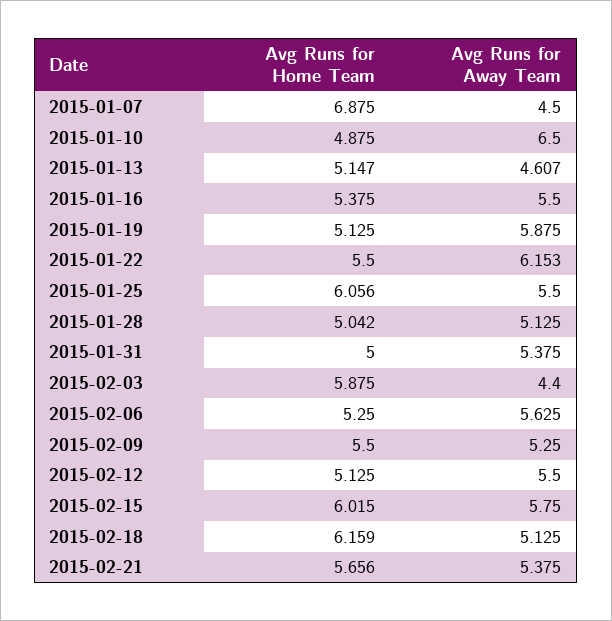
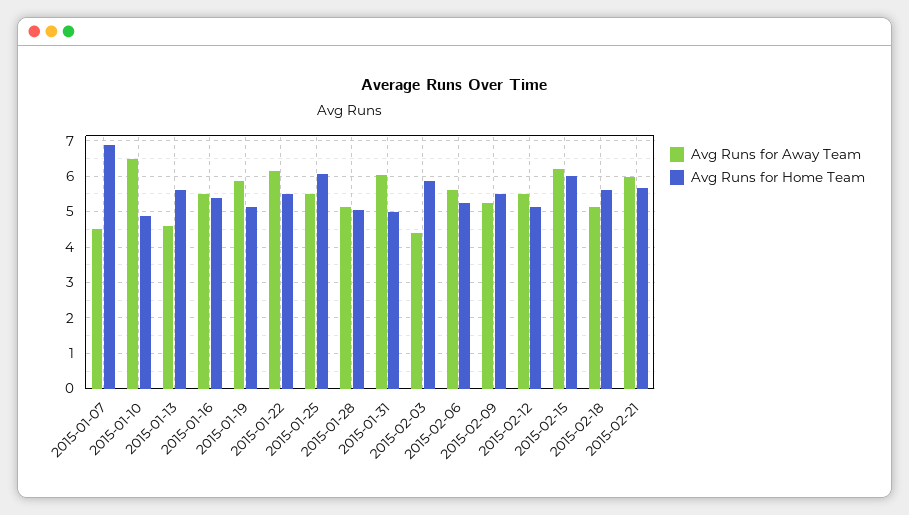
Avg Runs for Home Team, 2015-01-13: 5.147 -> 5.6
Avg Runs for Away Team, 2015-01-31: 5.375 -> 6
Avg Runs for Away Team, 2015-02-15: 5.75 -> 6.2
Avg Runs for Home Team, 2015-02-18: 6.159 -> 5.6
Avg Runs for Away Team, 2015-02-21: 5.375 -> 6

